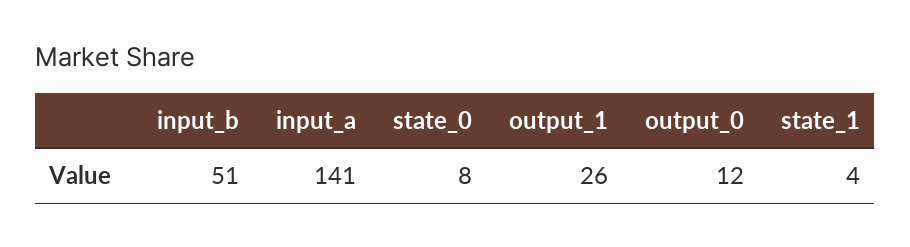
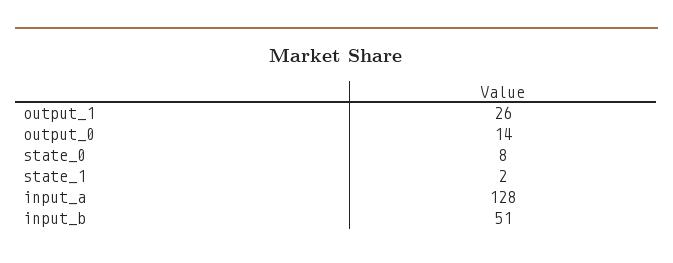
input_a: 141 -> 128
output_0: 12 -> 14
state_1: 4 -> 2

